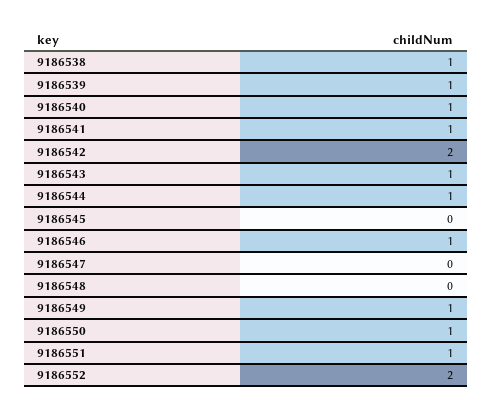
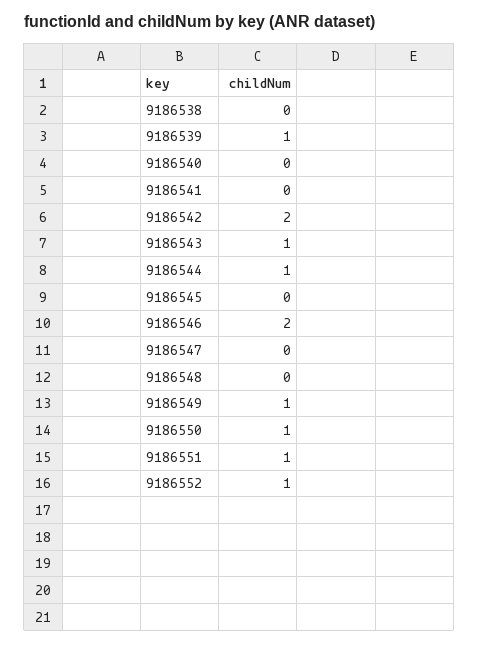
9186538: 1 -> 0
9186540: 1 -> 0
9186541: 1 -> 0
9186546: 1 -> 2
9186552: 2 -> 1

